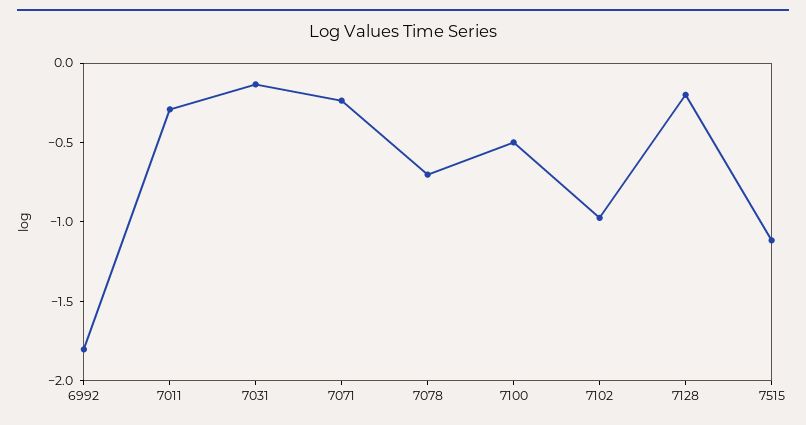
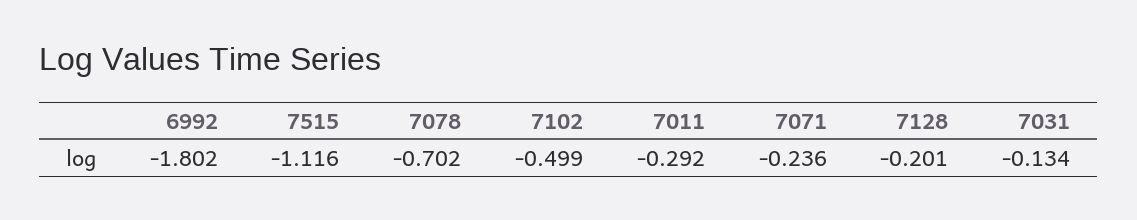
7100: -0.5 -> none
7102: -1 -> -0.499

